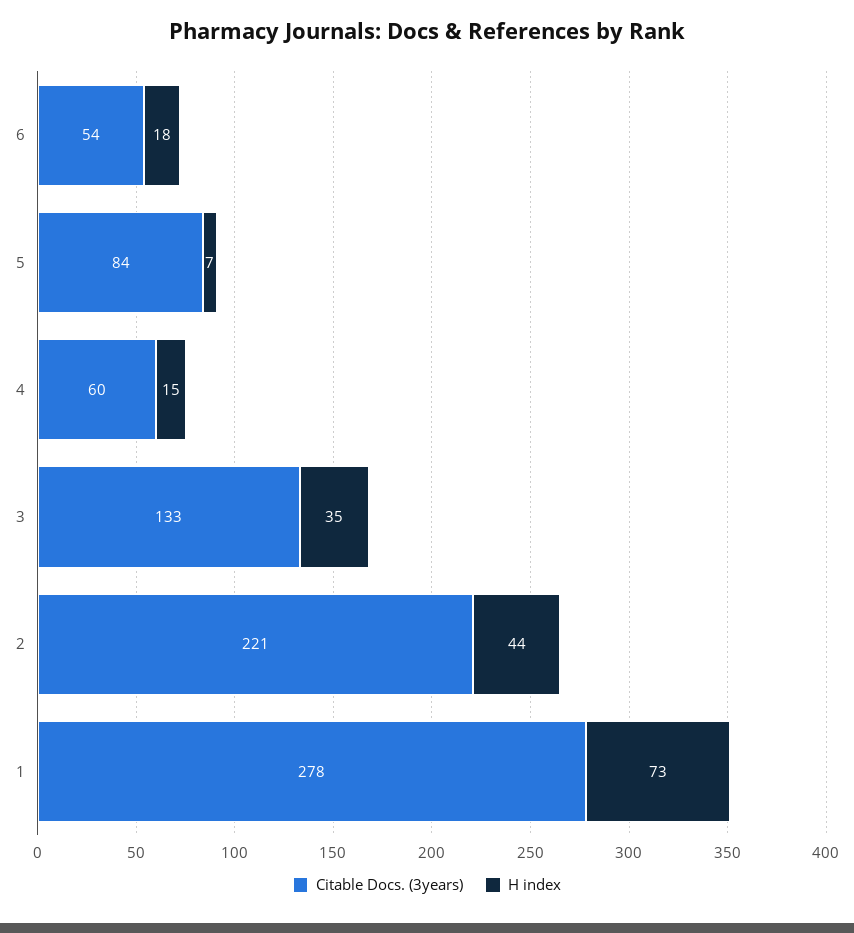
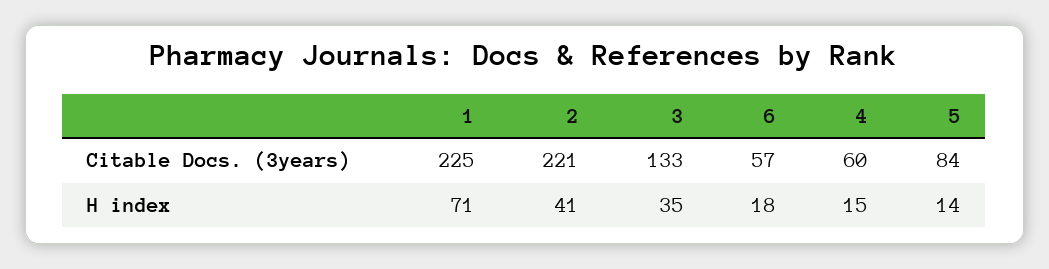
Citable Docs. (3years), 6: 54 -> 57
H index, 5: 7 -> 14
H index, 2: 44 -> 41
Citable Docs. (3years), 1: 278 -> 225
H index, 1: 73 -> 71

